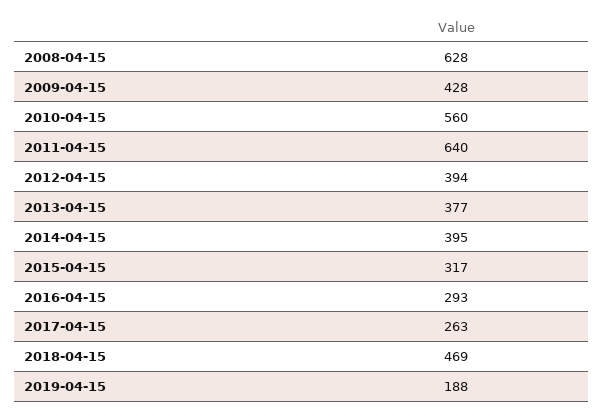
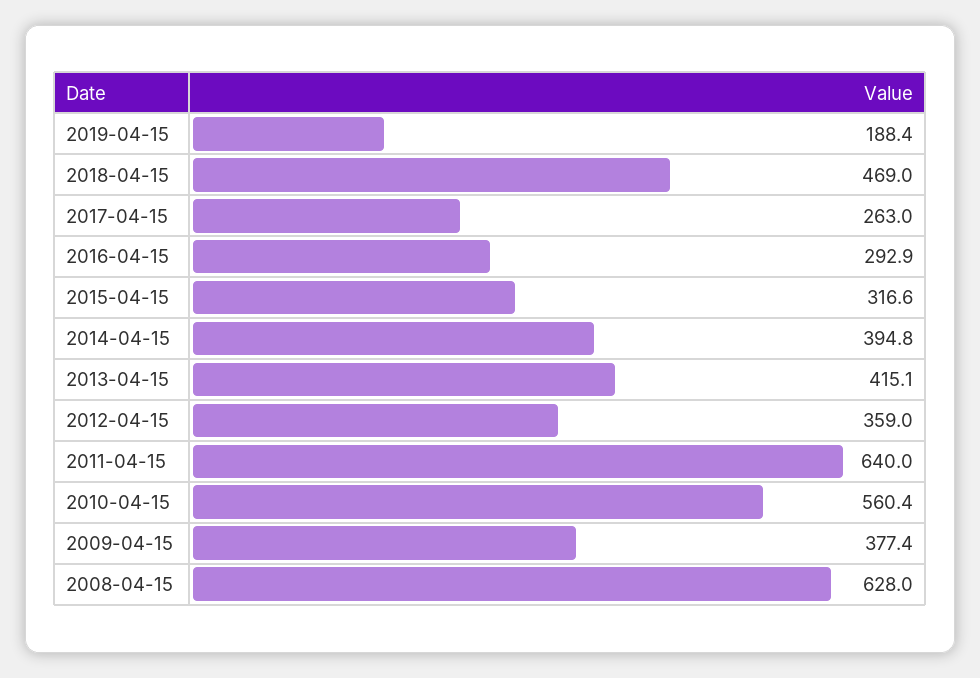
2009-04-15: 428 -> 377.4
2012-04-15: 394 -> 359
2013-04-15: 377 -> 415.1

